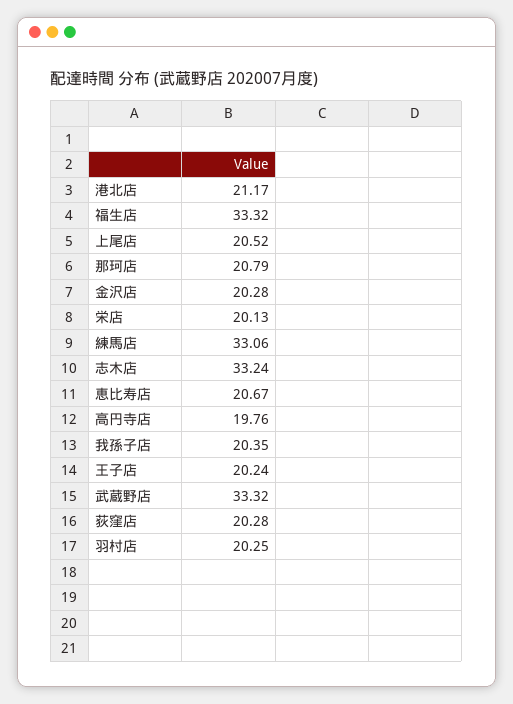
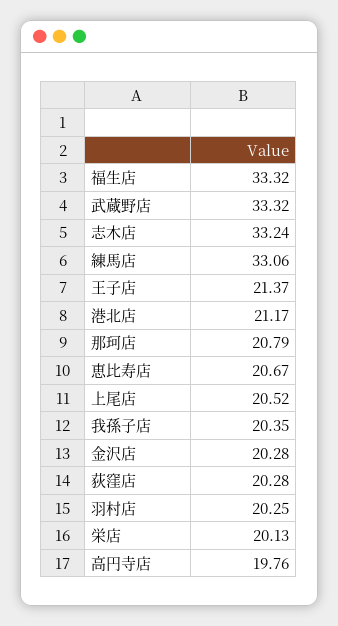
王子店: 20.24 -> 21.37

